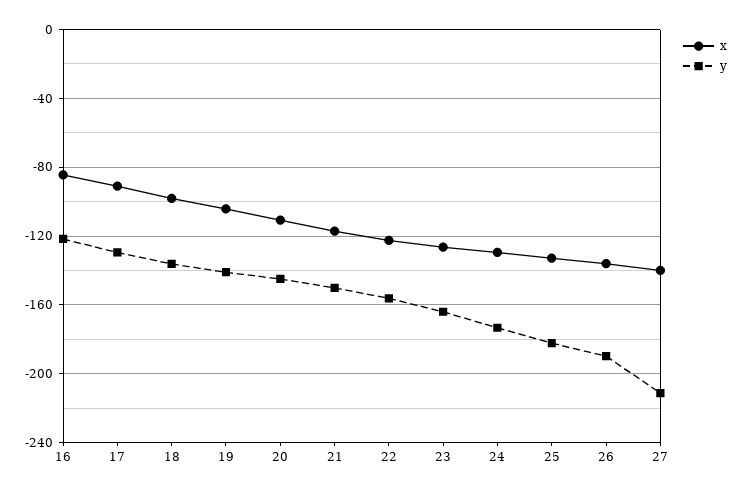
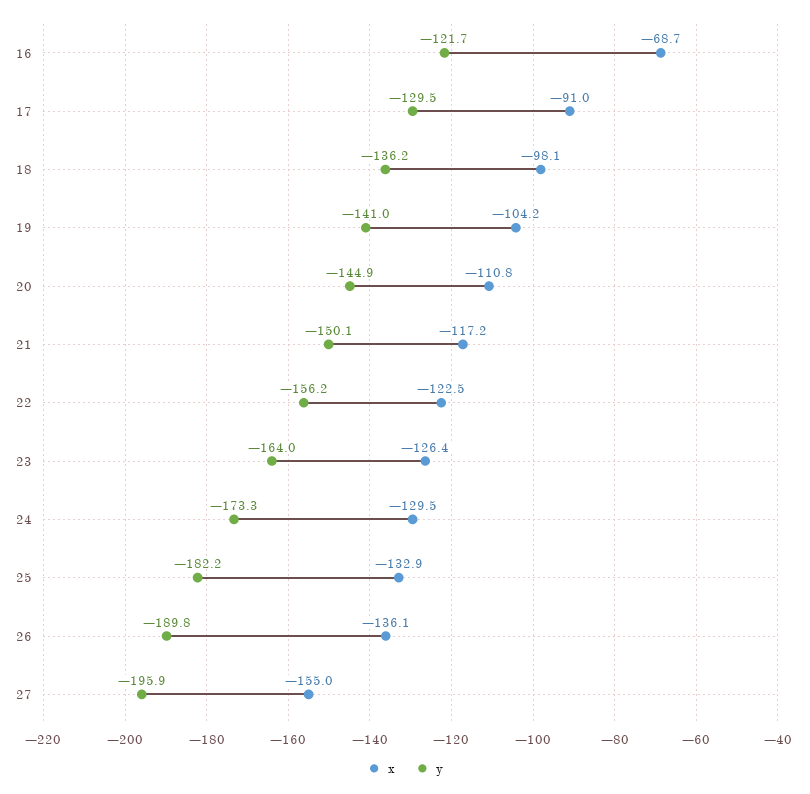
x, 16: -85 -> -68.7
x, 27: -140 -> -155
y, 27: -210 -> -195.9

